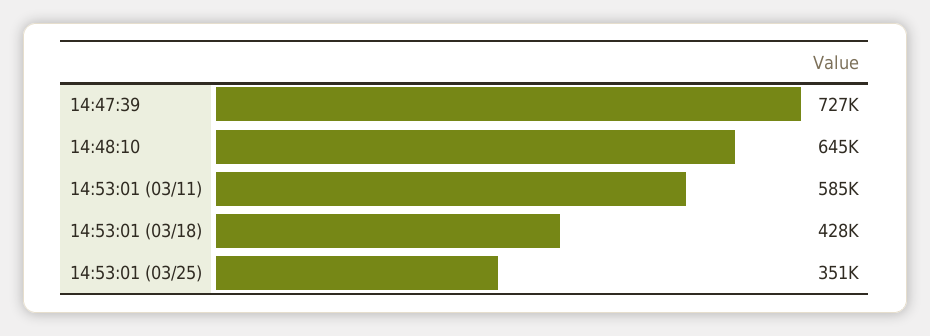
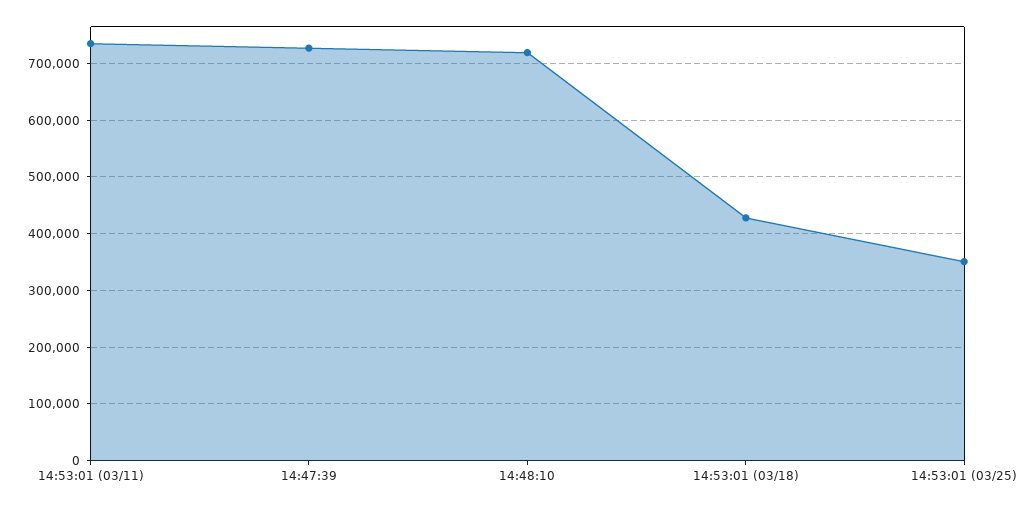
14:48:10: 645000 -> 720000
14:53:01 (03/11): 585000 -> 740000

